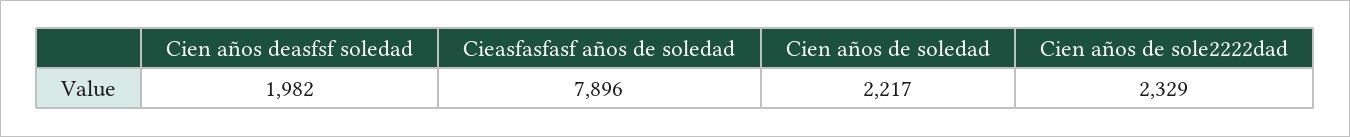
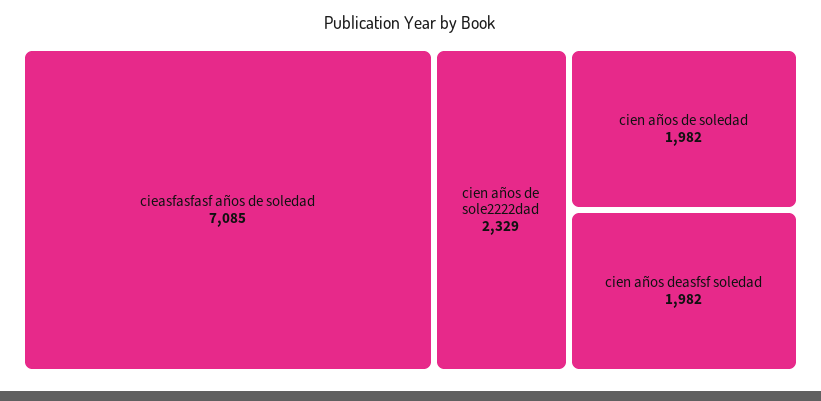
Cieasfasfasf años de soledad: 7896 -> 7085
Cien años de soledad: 2217 -> 1982

